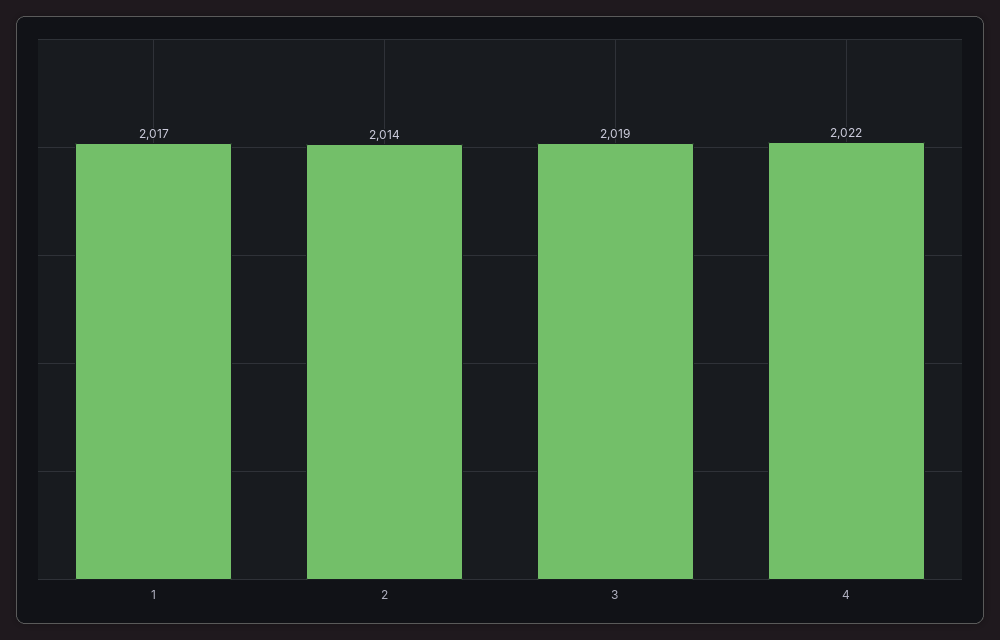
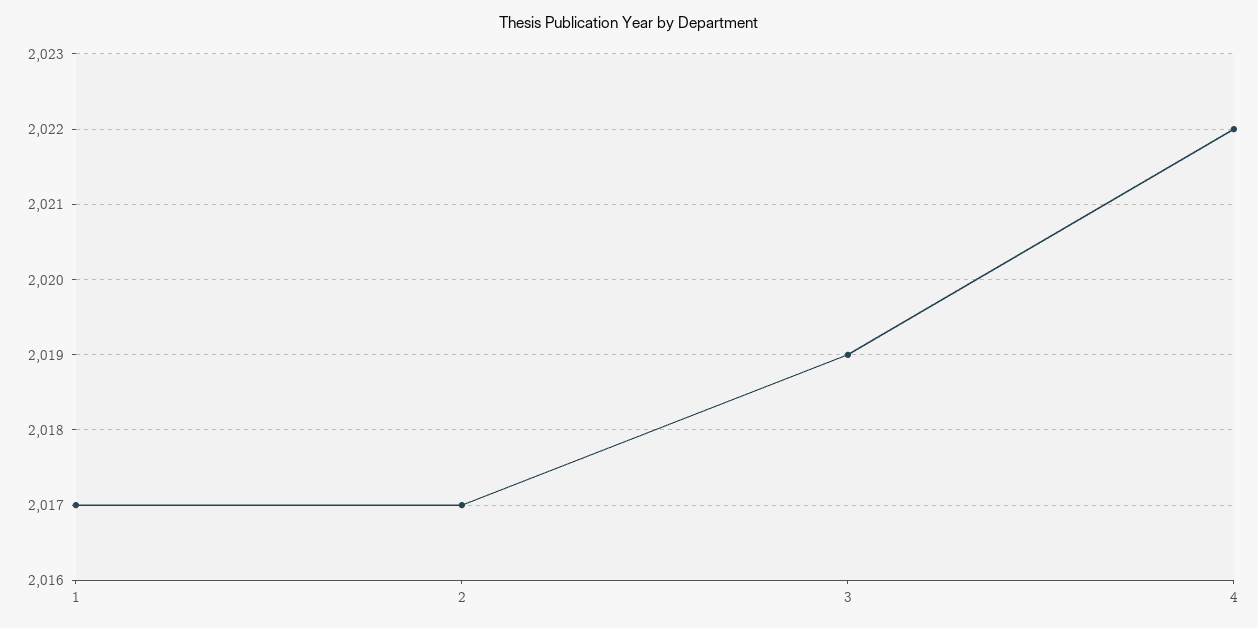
2: 2014 -> 2017

